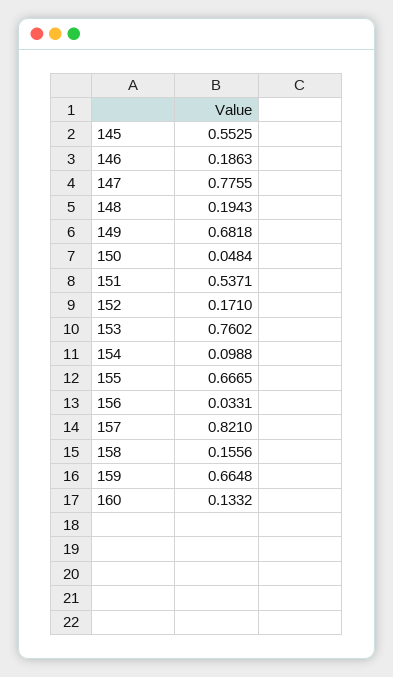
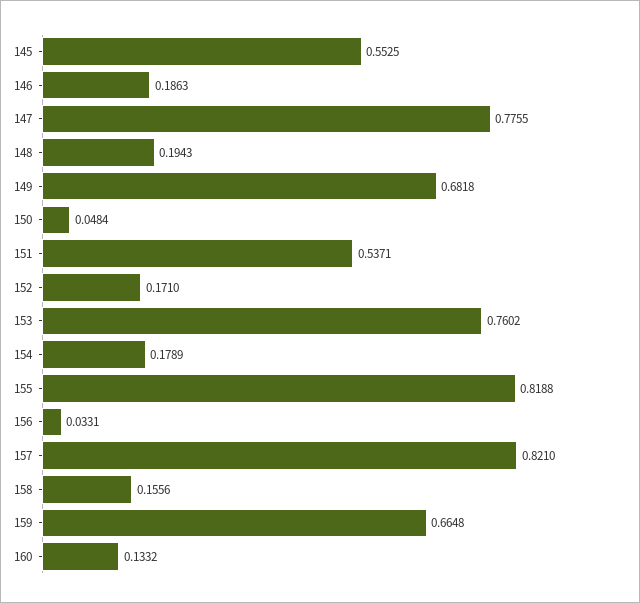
154: 0.0988 -> 0.1789
155: 0.6665 -> 0.8188

